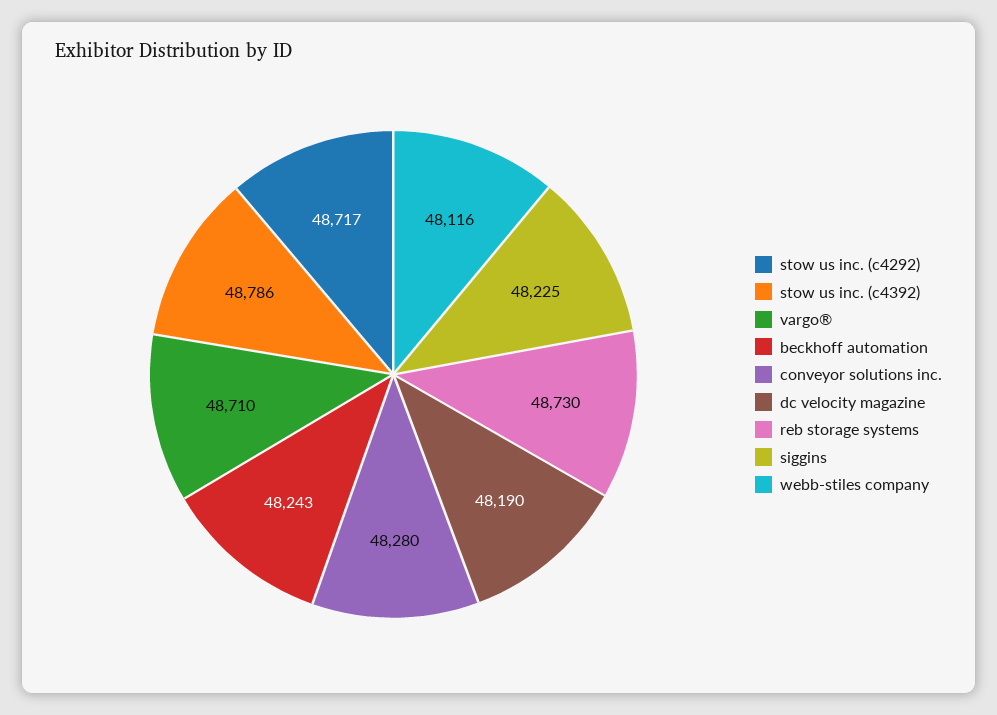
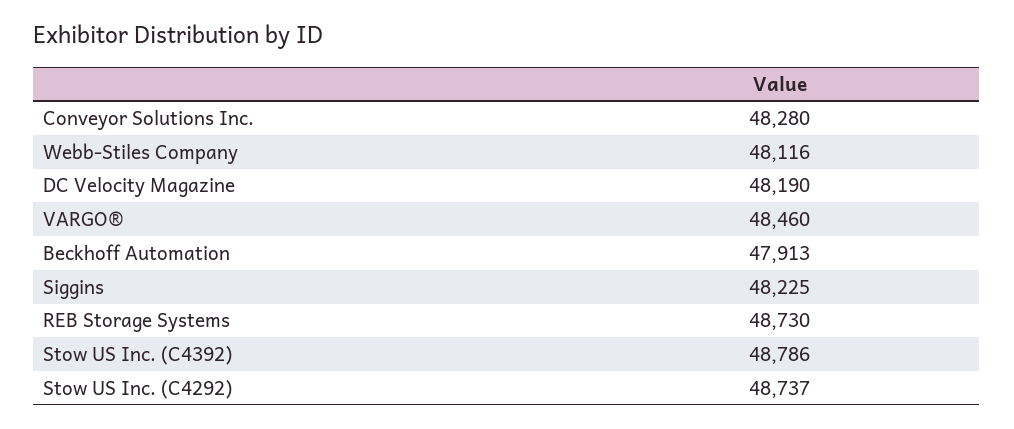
stow us inc. (c4292): 48717 -> 48737
vargo®: 48710 -> 48460
beckhoff automation: 48243 -> 47913

